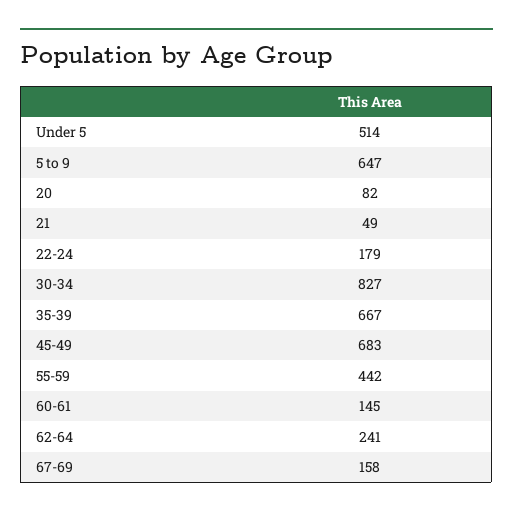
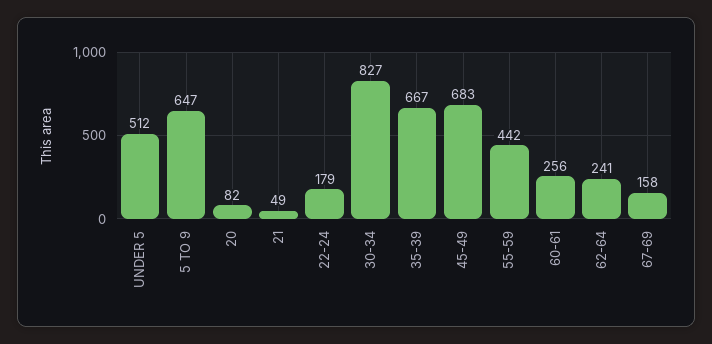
Under 5: 514 -> 512
60-61: 145 -> 256

